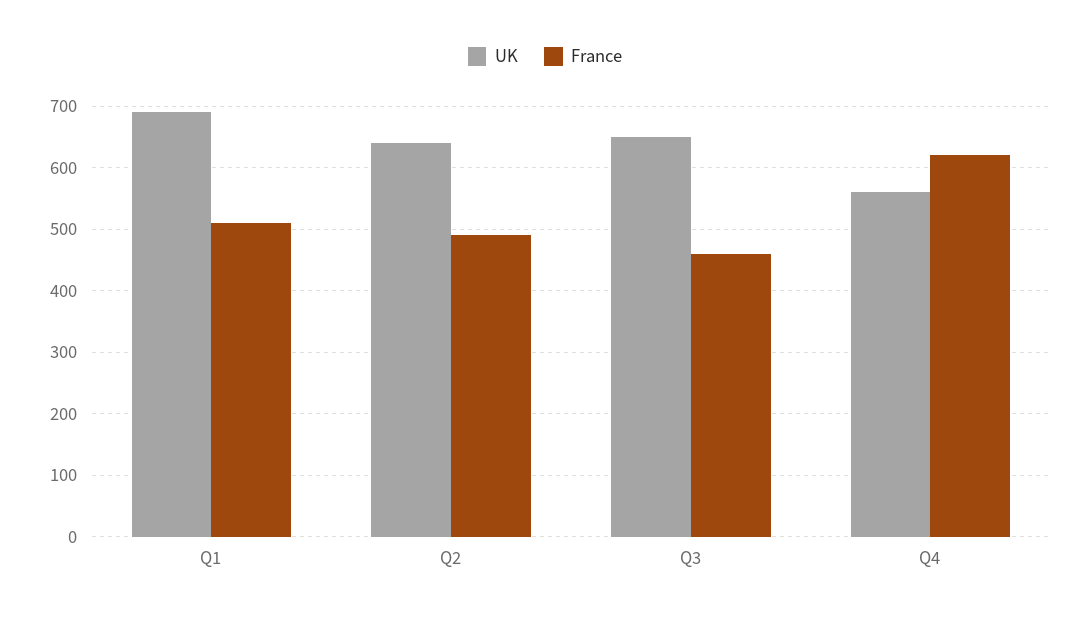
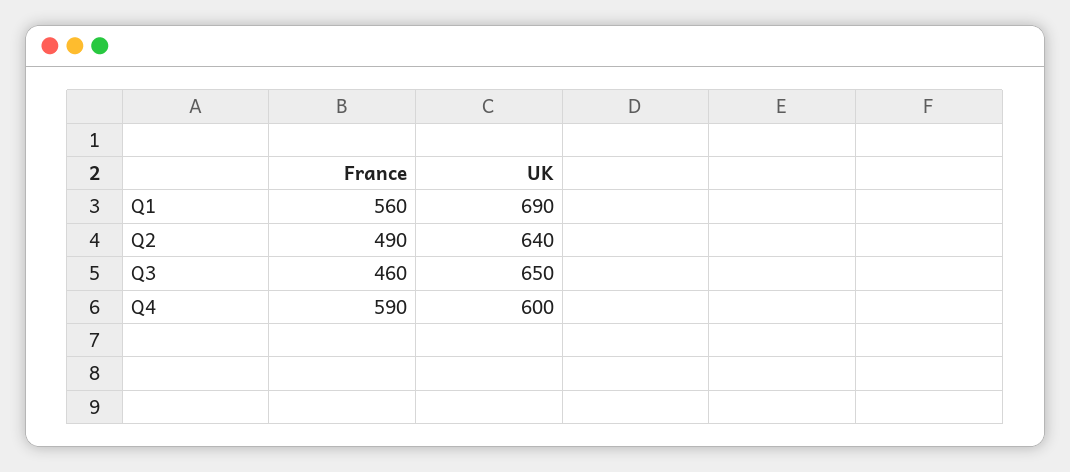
France, Q1: 510 -> 560
UK, Q4: 560 -> 600
France, Q4: 620 -> 590

